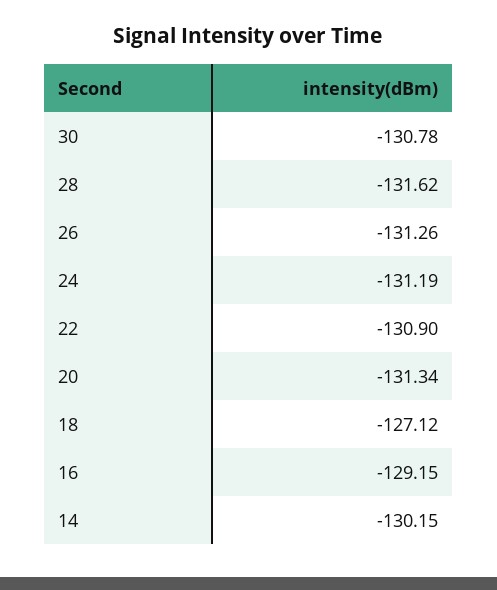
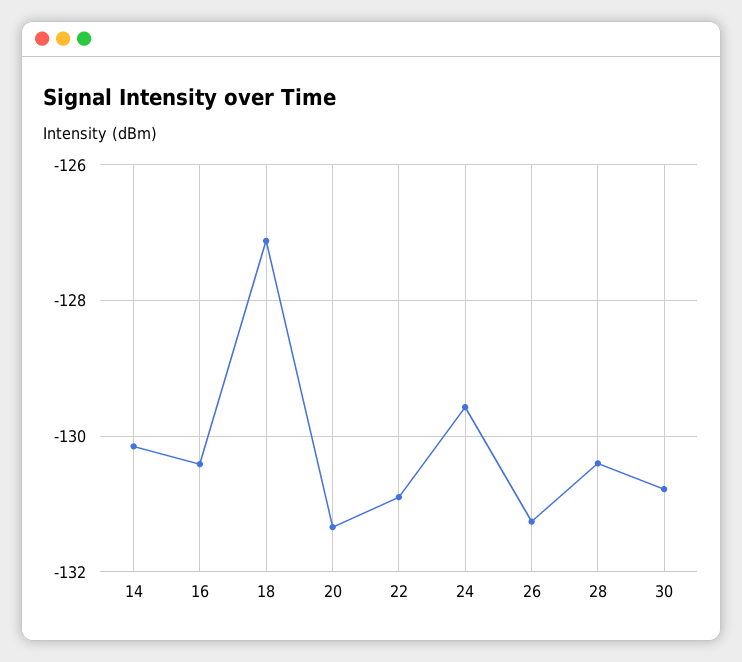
28: -131.62 -> -130.4
24: -131.19 -> -129.6
16: -129.15 -> -130.4

